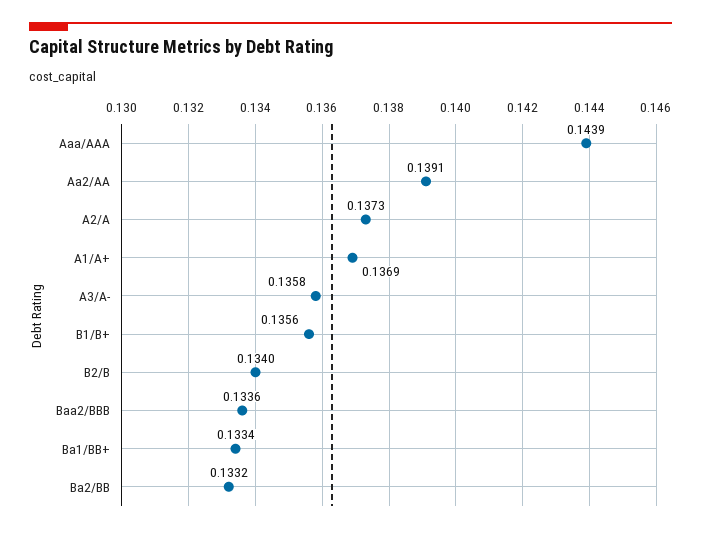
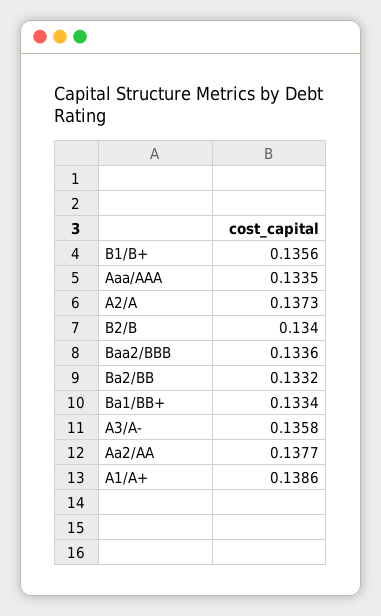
Aaa/AAA: 0.1439 -> 0.1335
Aa2/AA: 0.1391 -> 0.1377
A1/A+: 0.1369 -> 0.1386

